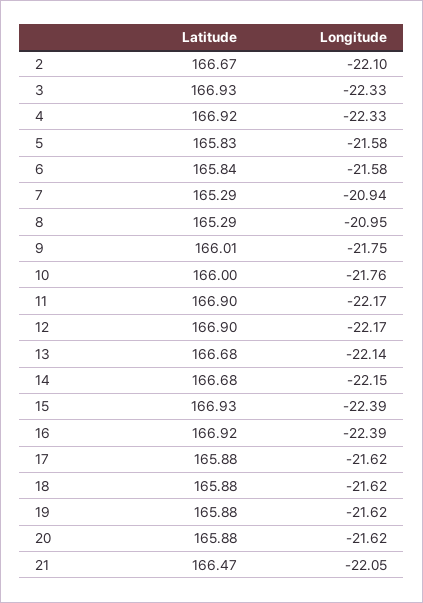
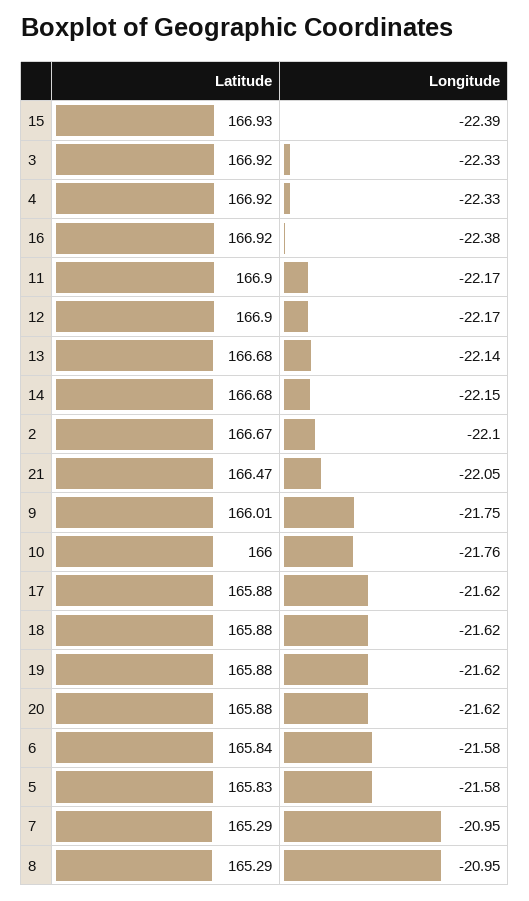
Latitude, 3: 166.93 -> 166.92
Longitude, 7: -20.94 -> -20.95
Longitude, 16: -22.39 -> -22.38

